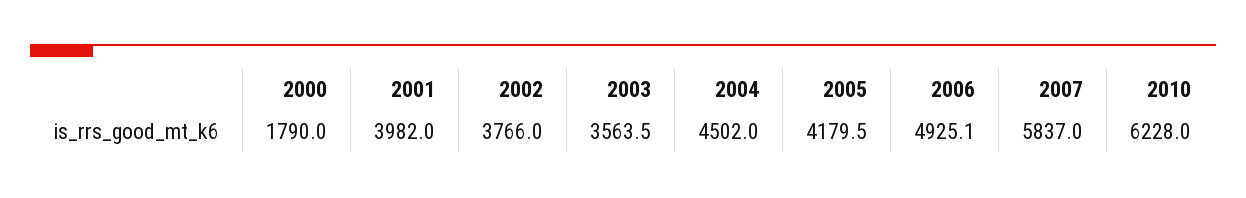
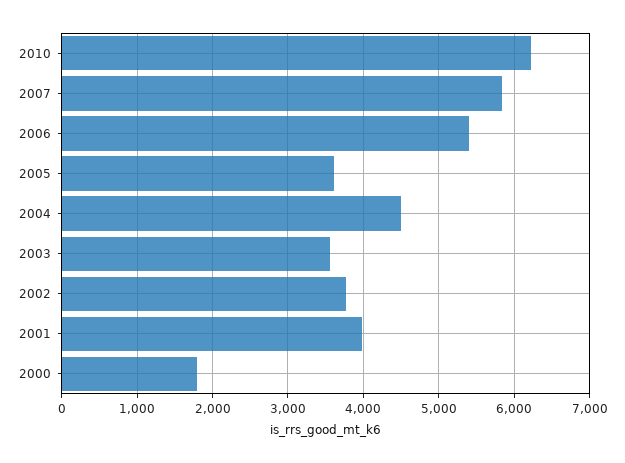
2005: 4179.5 -> 3600
2006: 4925.1 -> 5400

